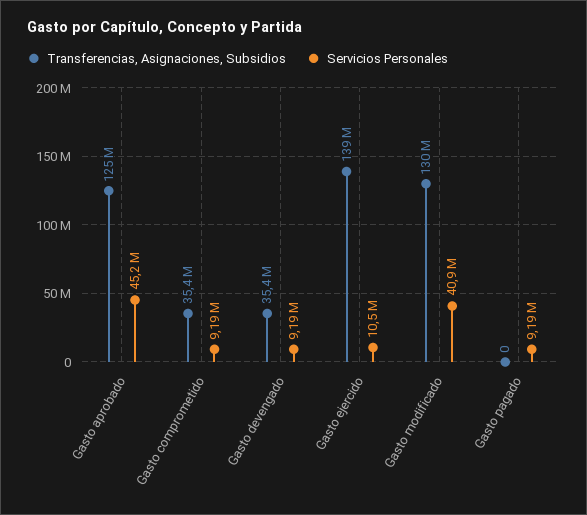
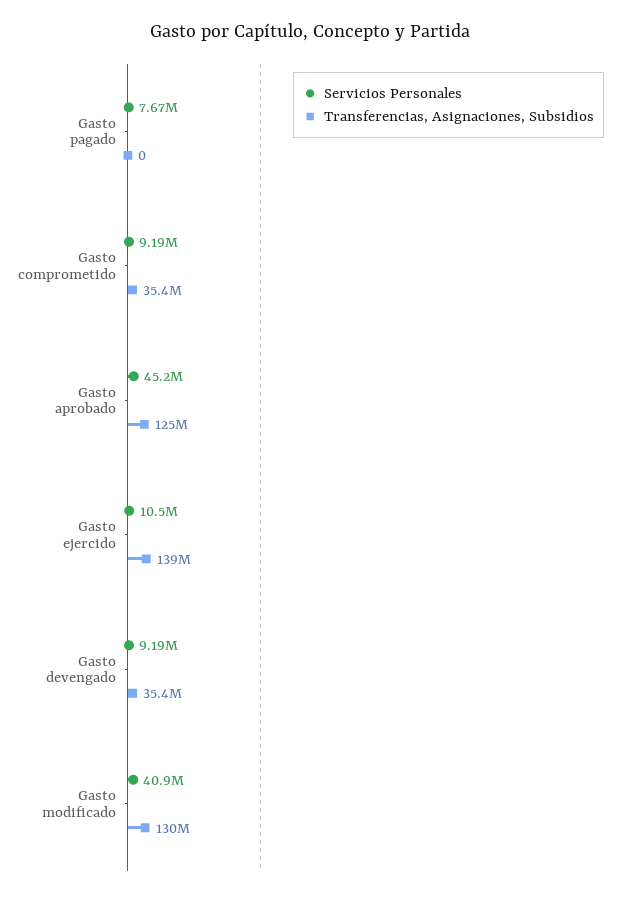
Servicios Personales, Gasto pagado: 9190000 -> 7670000

